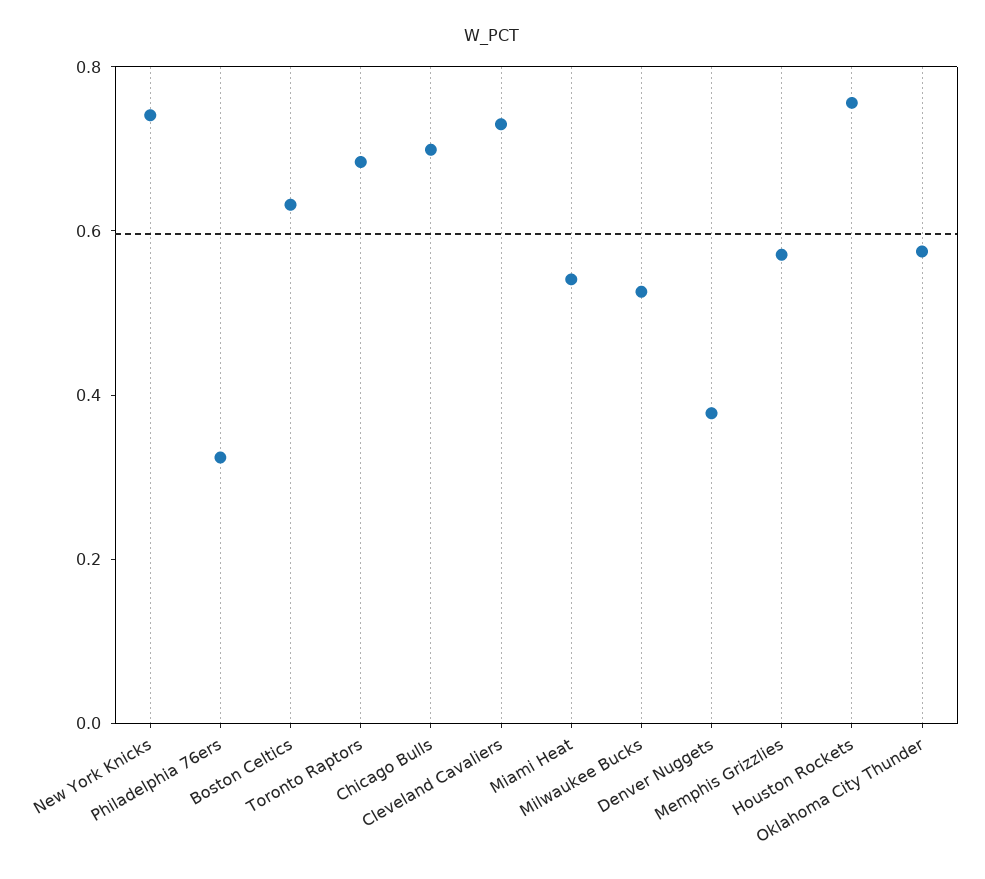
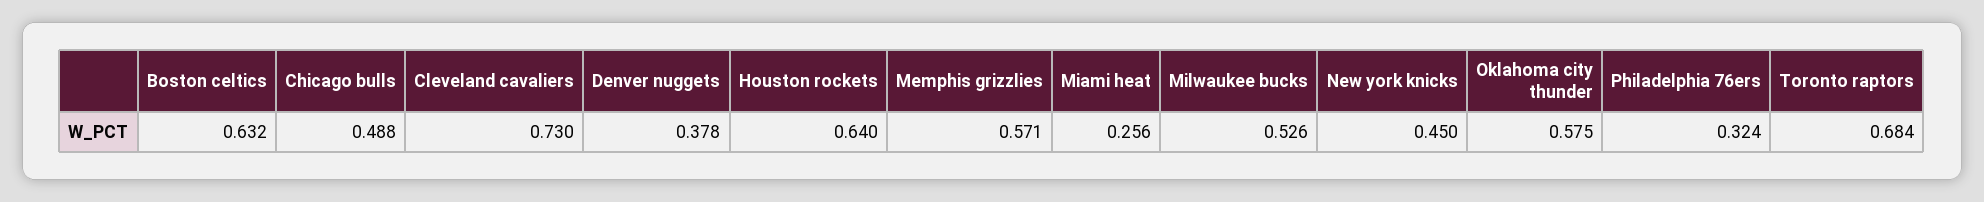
New York Knicks: 0.75 -> 0.45
Chicago Bulls: 0.7 -> 0.488
Miami Heat: 0.55 -> 0.256
Houston Rockets: 0.75 -> 0.64

